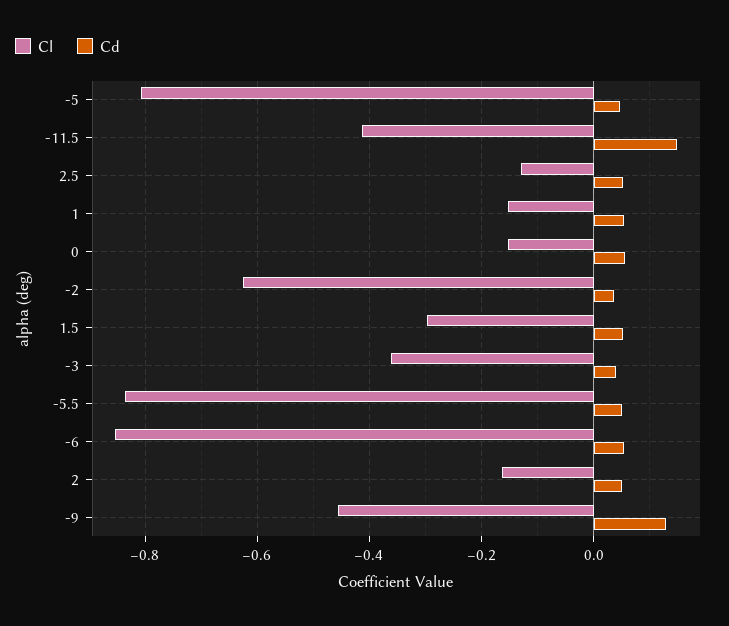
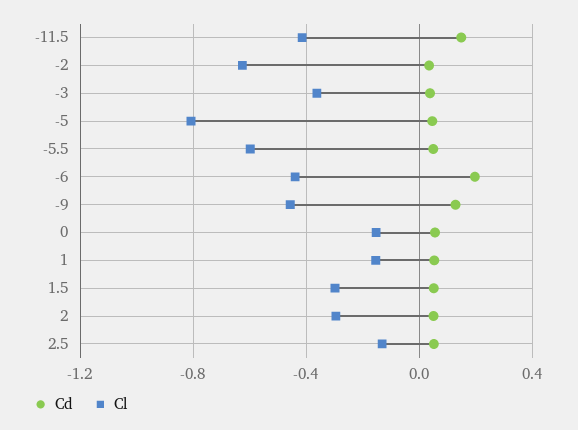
Cl, -5.5: -0.84 -> -0.6
Cl, -6: -0.86 -> -0.45
Cd, -6: 0.06 -> 0.2
Cl, 2: -0.16 -> -0.3

